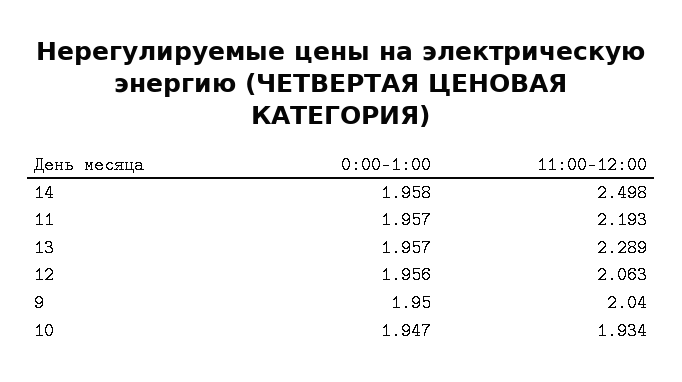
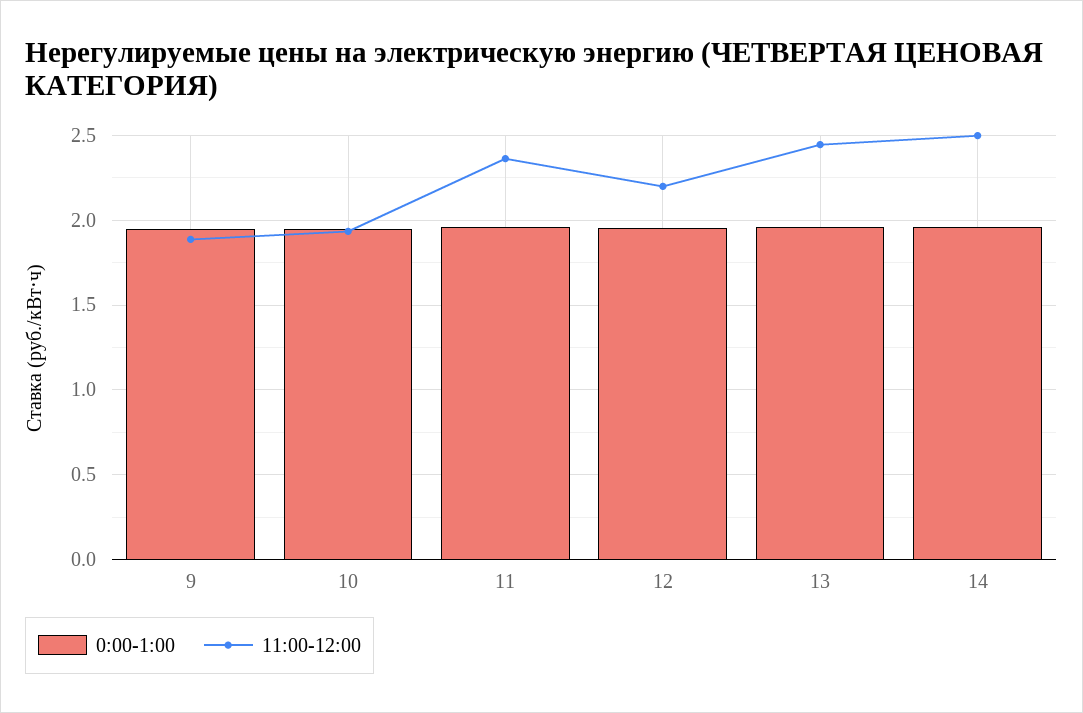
11:00-12:00, 11: 2.193 -> 2.35
11:00-12:00, 13: 2.289 -> 2.45
11:00-12:00, 12: 2.063 -> 2.2
11:00-12:00, 9: 2.04 -> 1.9

